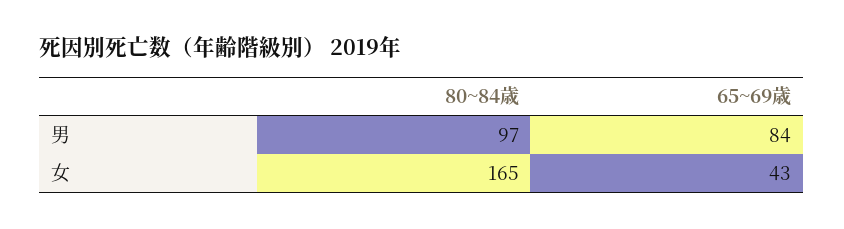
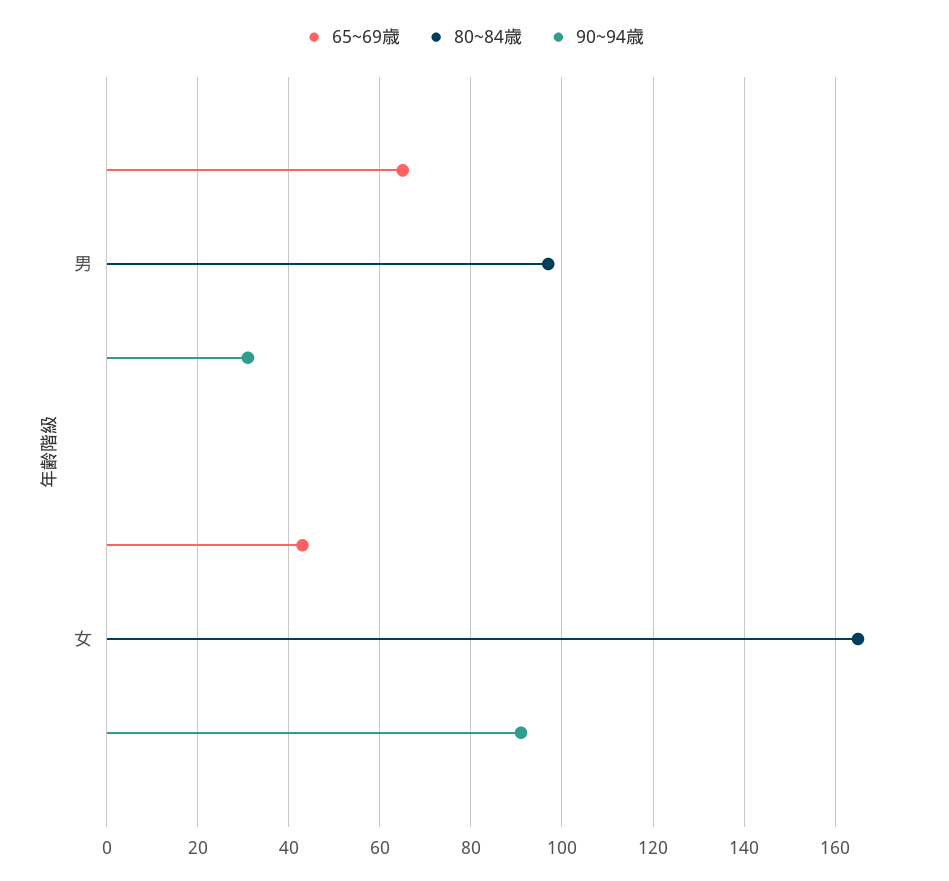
65~69歳, 男: 84 -> 65
90~94歳, 男: none -> 30
90~94歳, 女: none -> 90

